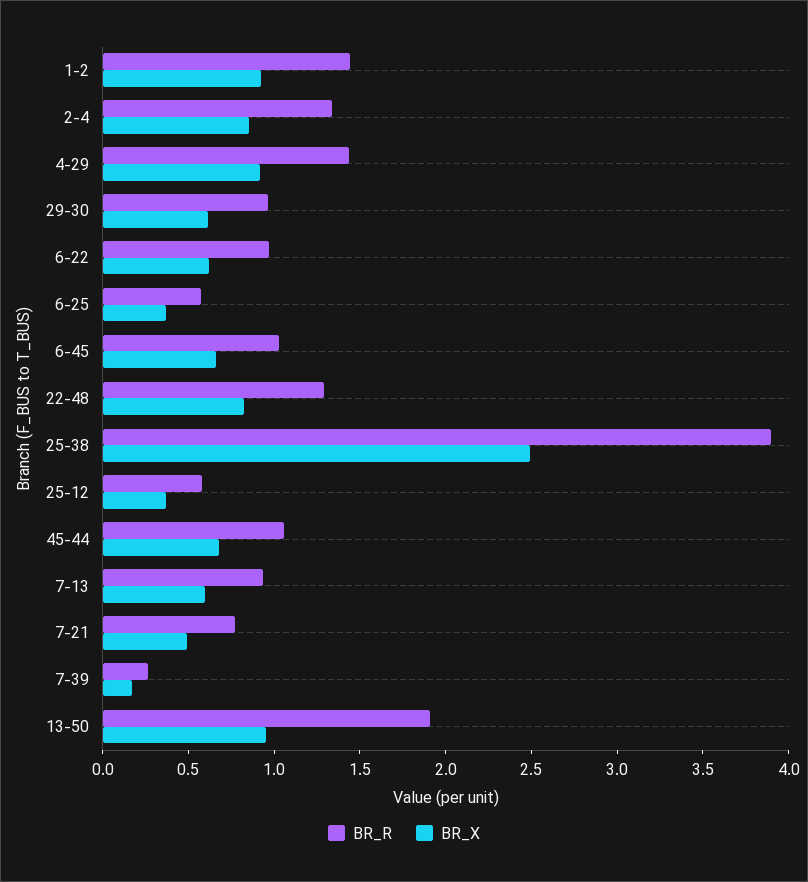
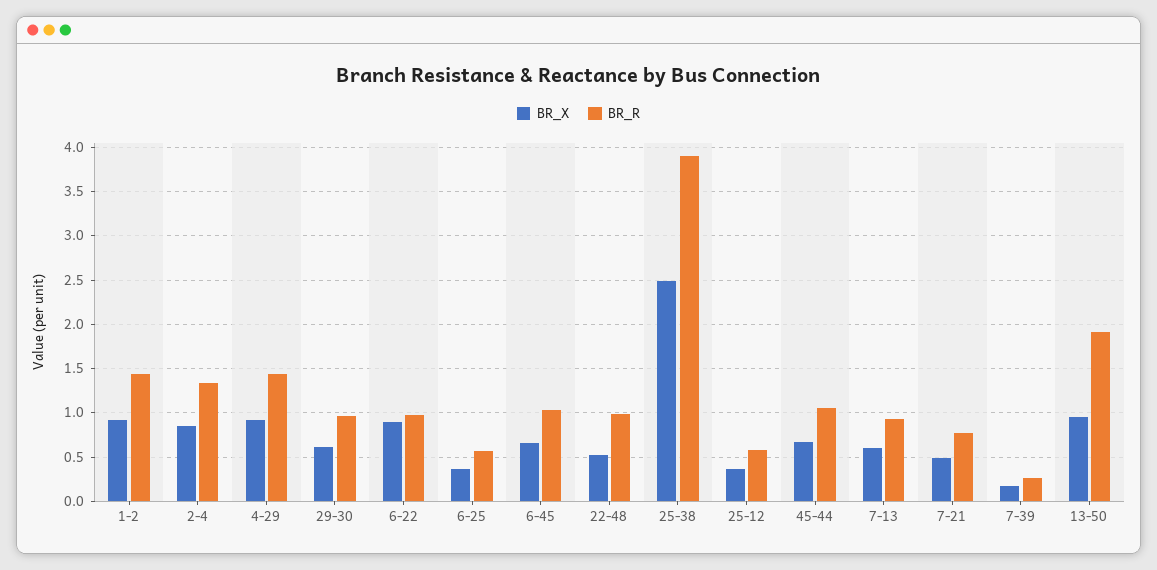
BR_X, 6-22: 0.6 -> 0.9
BR_R, 22-48: 1.3 -> 1
BR_X, 22-48: 0.8 -> 0.5

